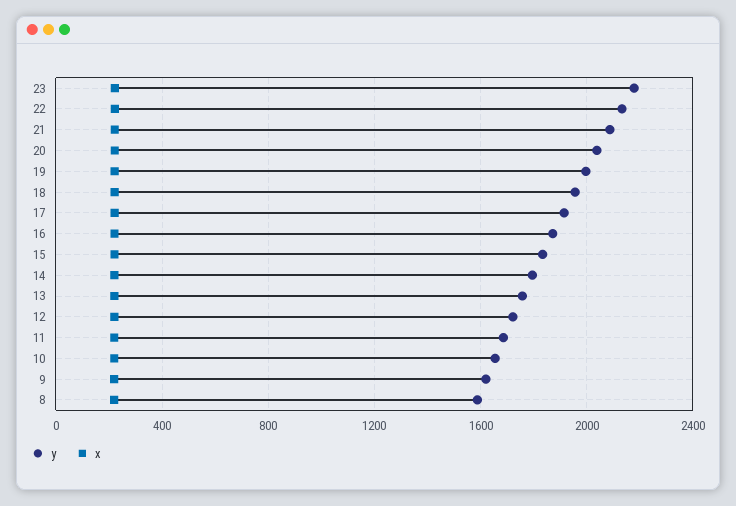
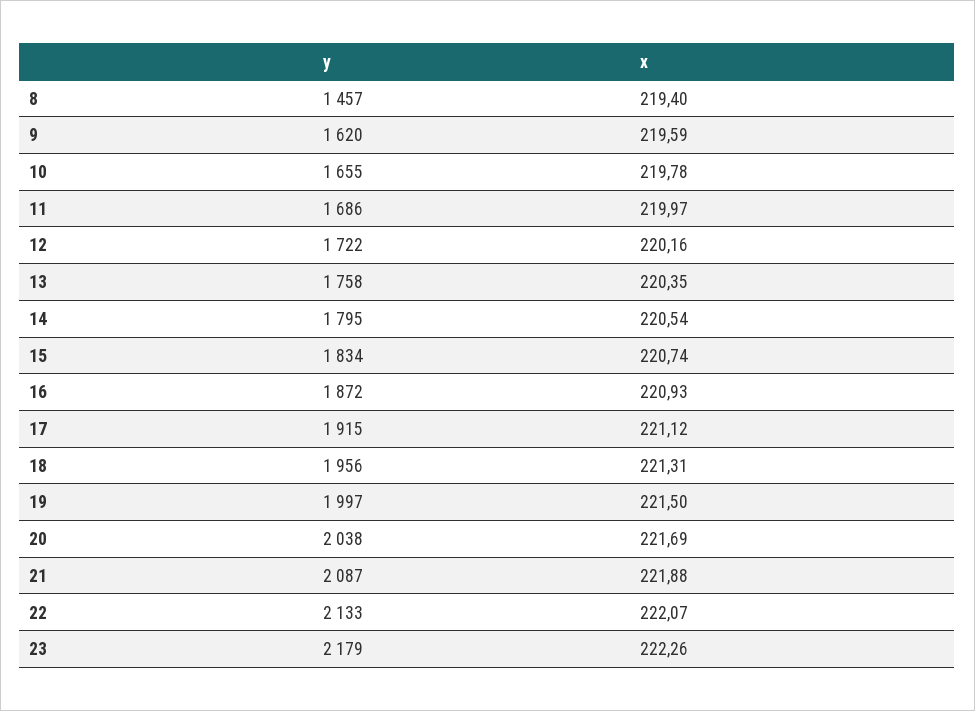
y, 8: 1600 -> 1457

